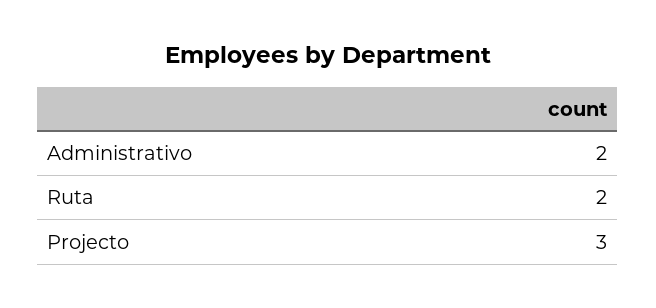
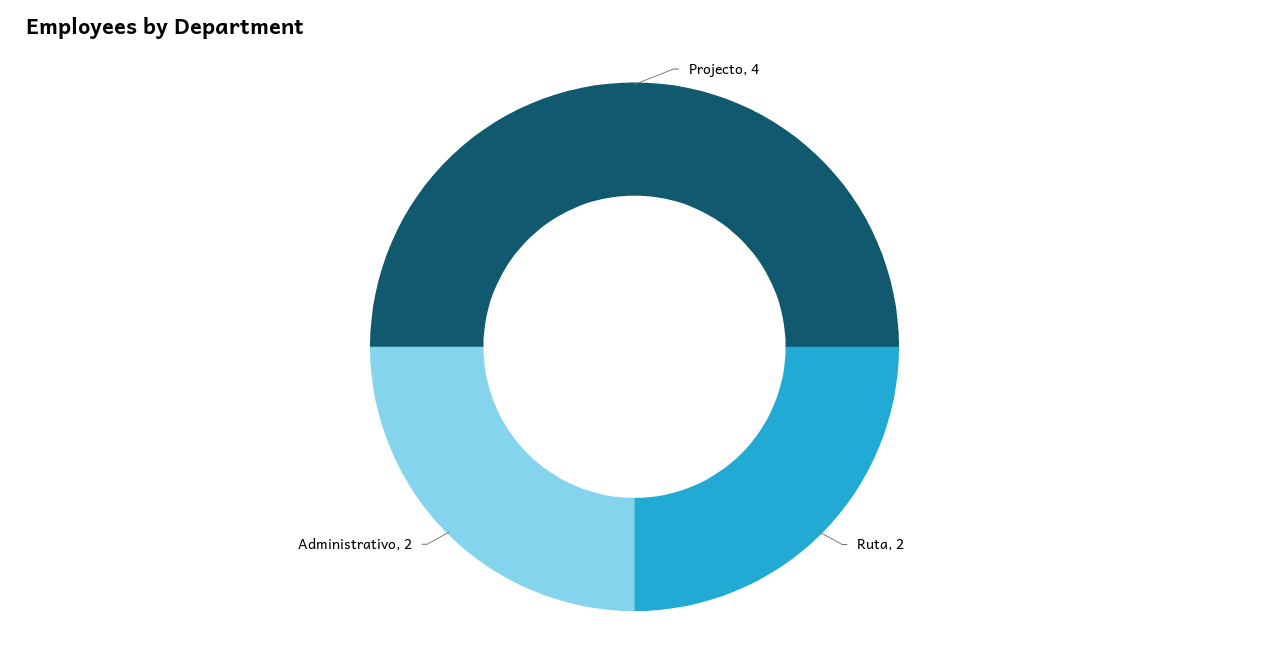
Projecto: 3 -> 4

